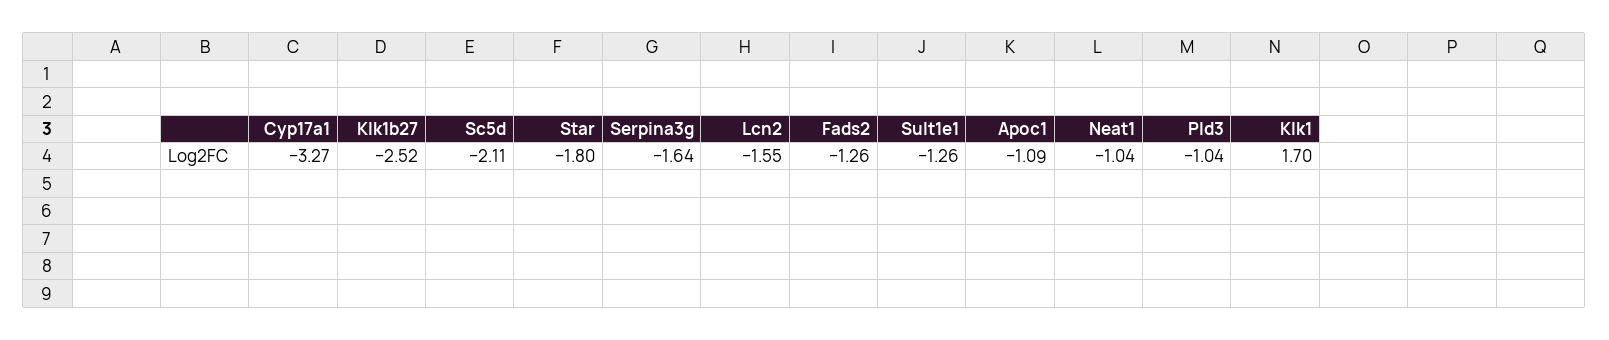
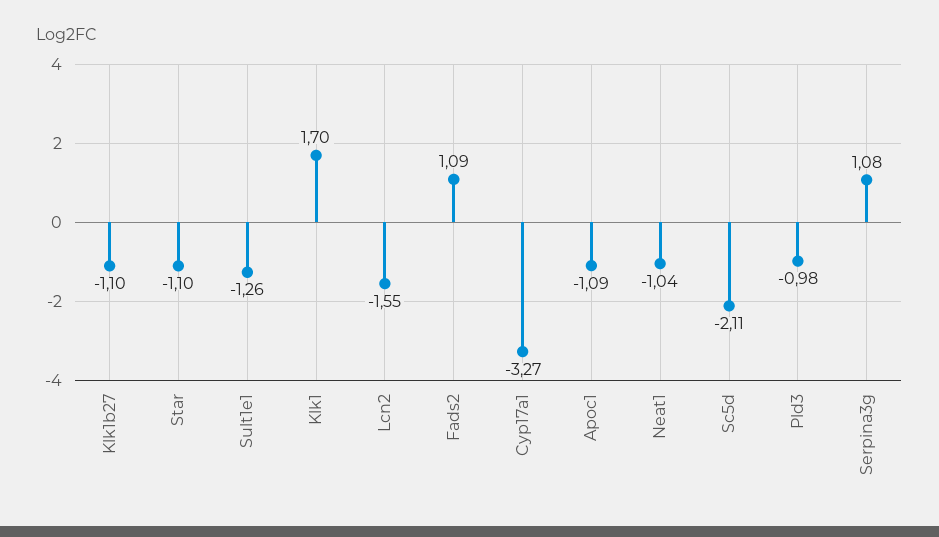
Klk1b27: -2.52 -> -1.1
Star: -1.8 -> -1.1
Serpina3g: -1.64 -> 1.08
Fads2: -1.26 -> 1.09
Pld3: -1.04 -> -0.98

